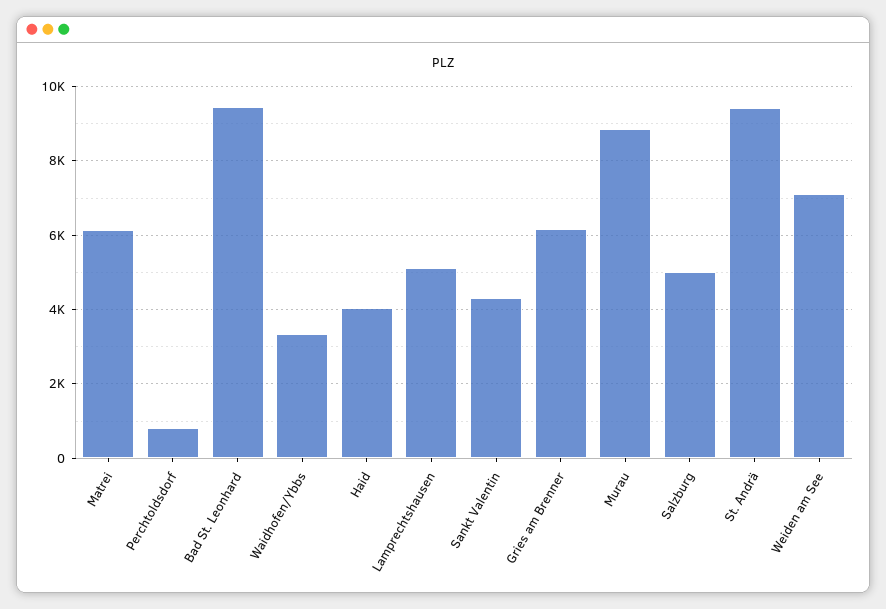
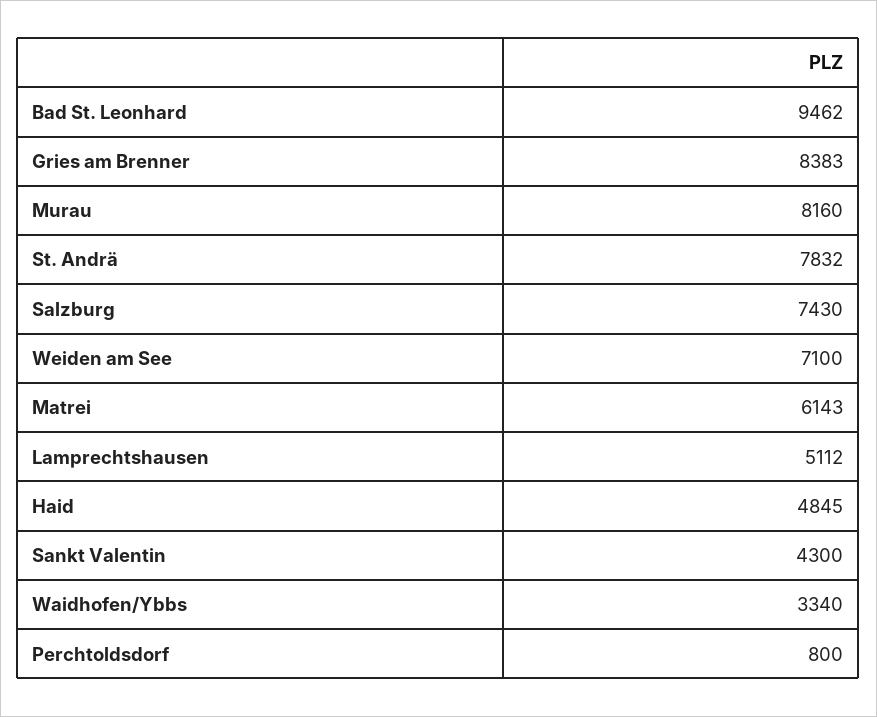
Haid: 4000 -> 4845
Gries am Brenner: 6200 -> 8383
Murau: 8800 -> 8160
Salzburg: 5000 -> 7430
St. Andrä: 9400 -> 7832

